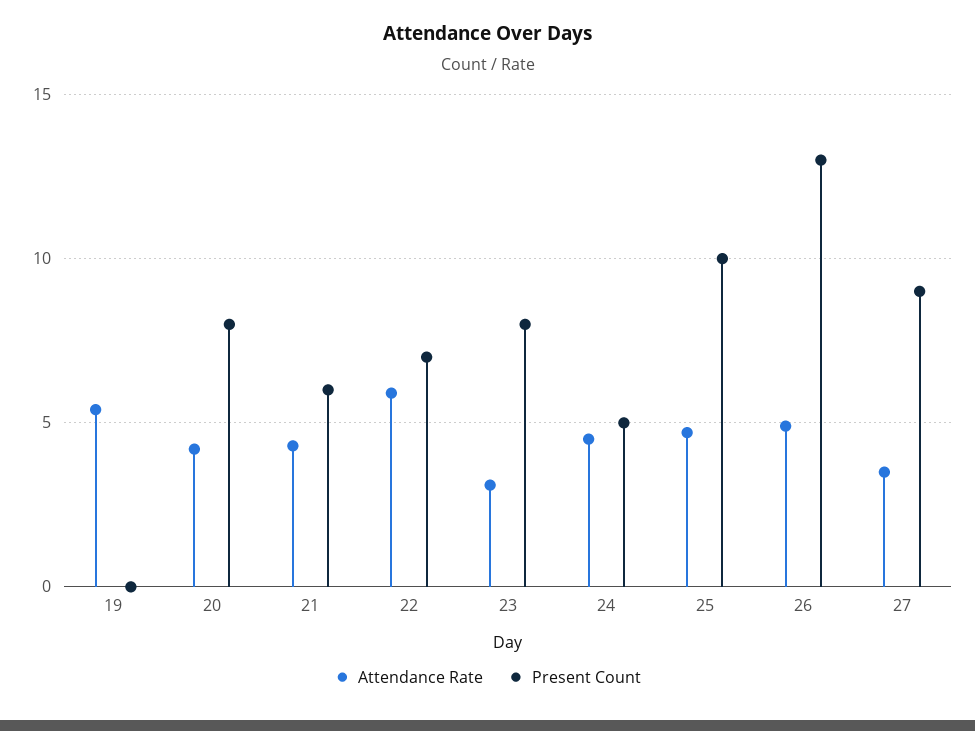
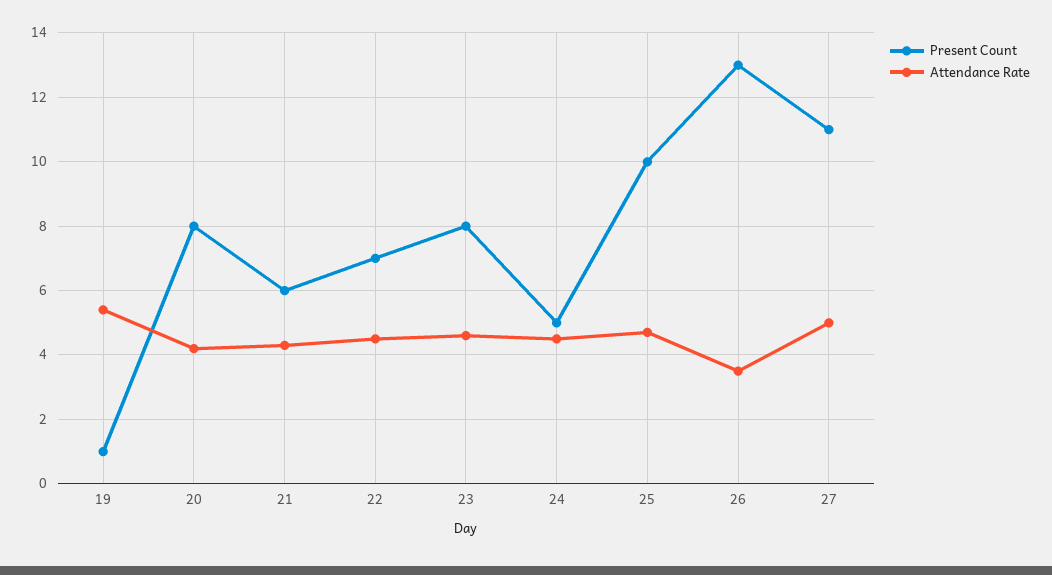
Present Count, 19: 0 -> 1
Attendance Rate, 22: 6 -> 4.5
Attendance Rate, 23: 3 -> 4.5
Attendance Rate, 26: 5 -> 3.5
Attendance Rate, 27: 3.5 -> 5
Present Count, 27: 9 -> 11

